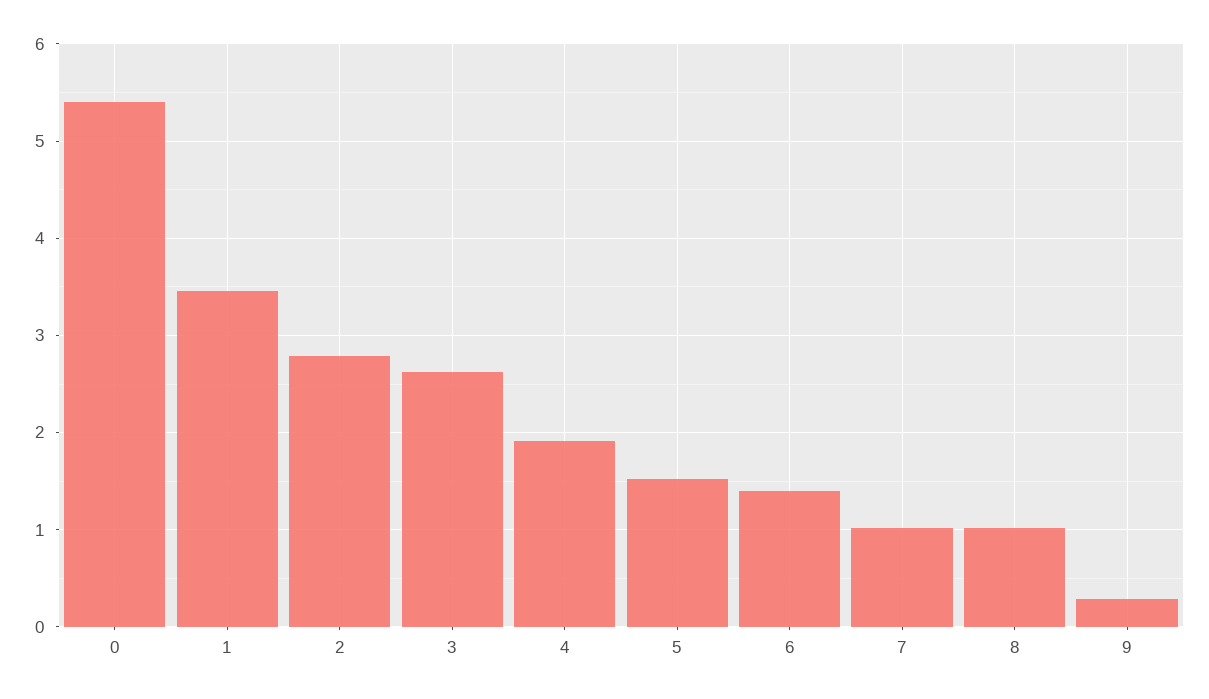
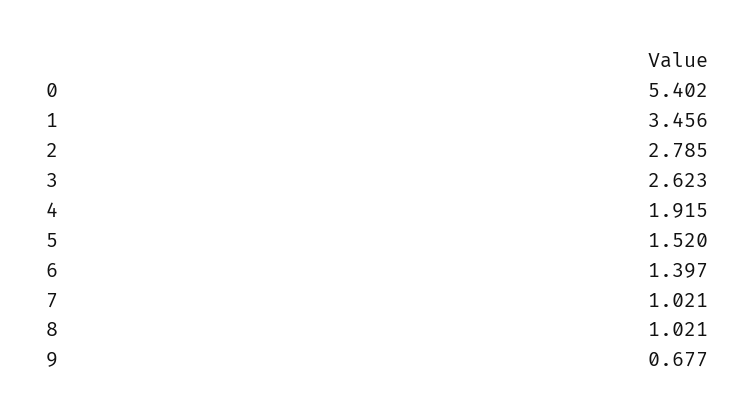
9: 0.3 -> 0.677

